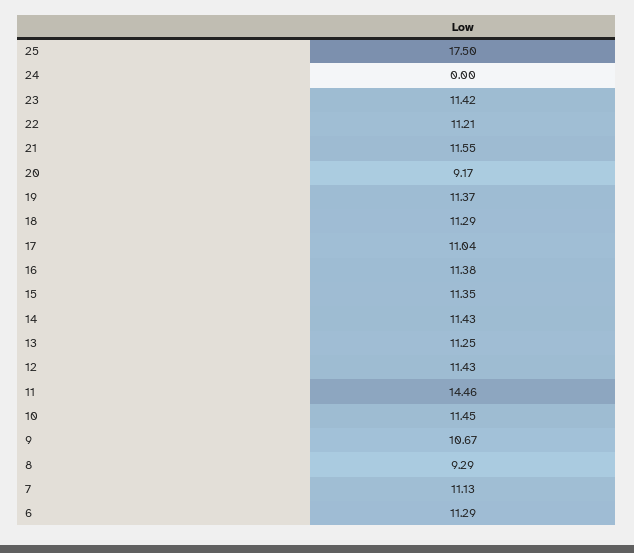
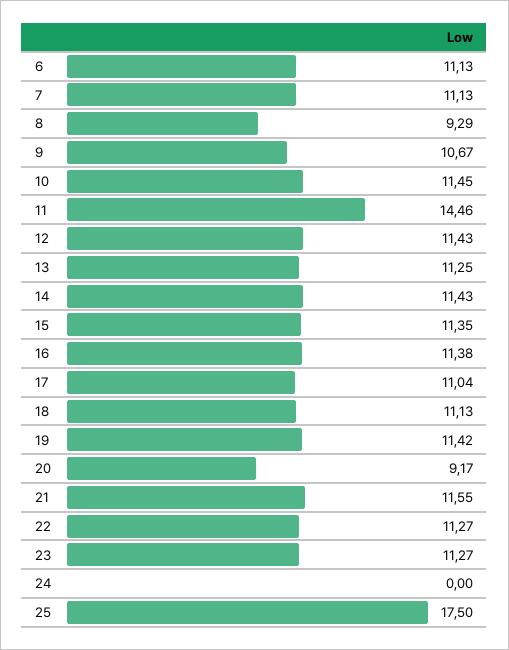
23: 11.42 -> 11.27
22: 11.21 -> 11.27
19: 11.37 -> 11.42
18: 11.29 -> 11.13
6: 11.29 -> 11.13

